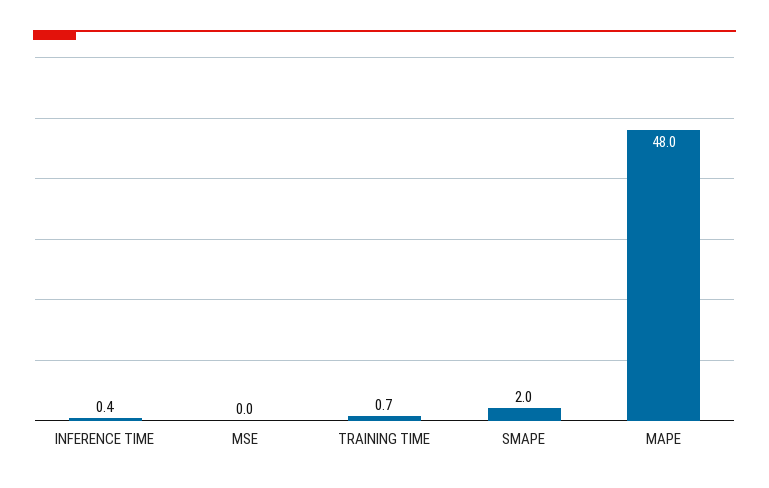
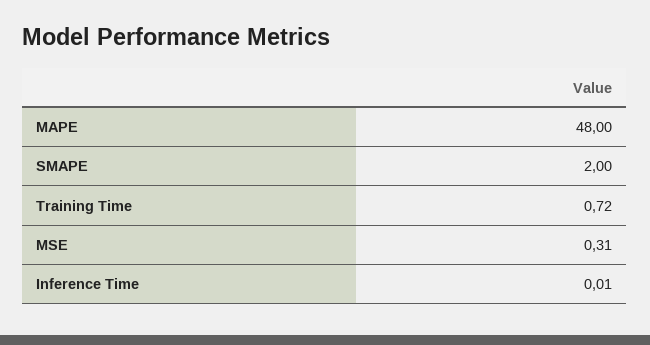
INFERENCE TIME: 0.4 -> 0.01
MSE: 0 -> 0.31

